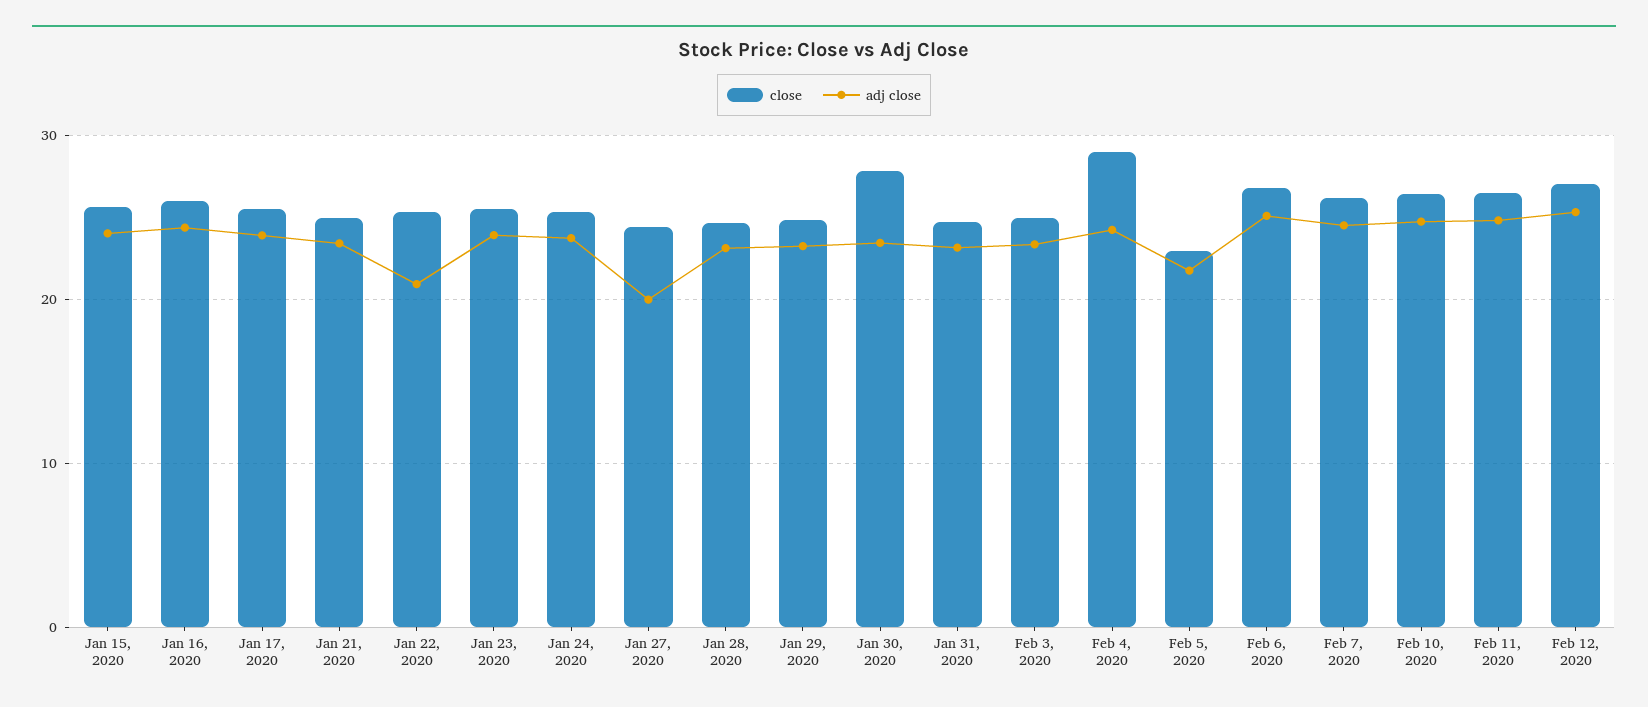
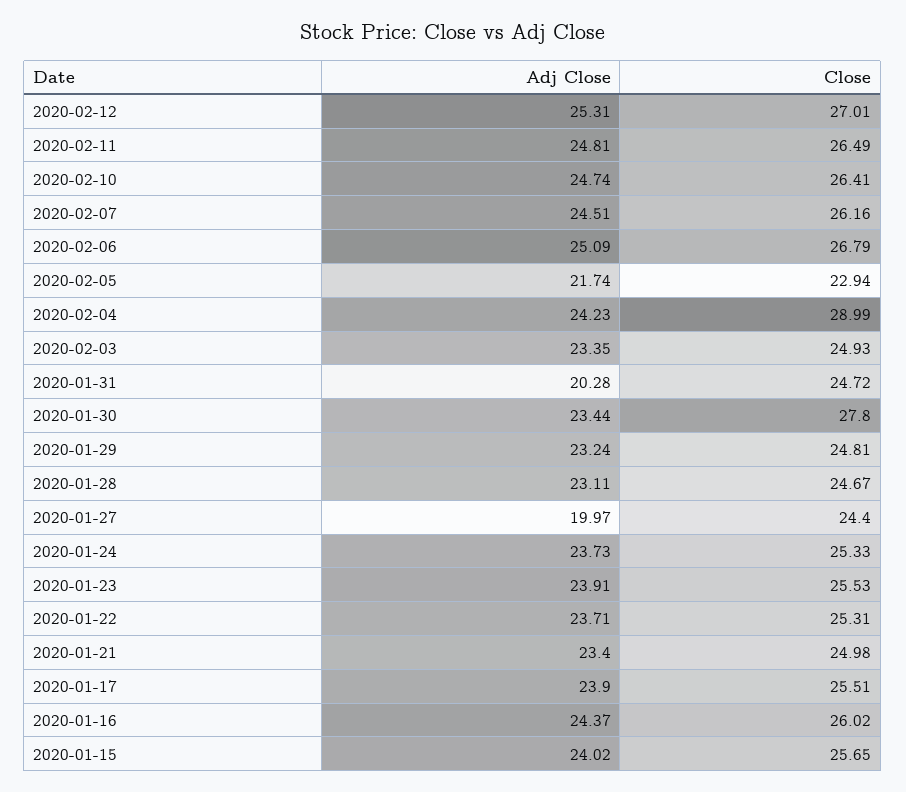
adj close, Jan 22, 2020: 21 -> 23.71
adj close, Jan 31, 2020: 23 -> 20.28

